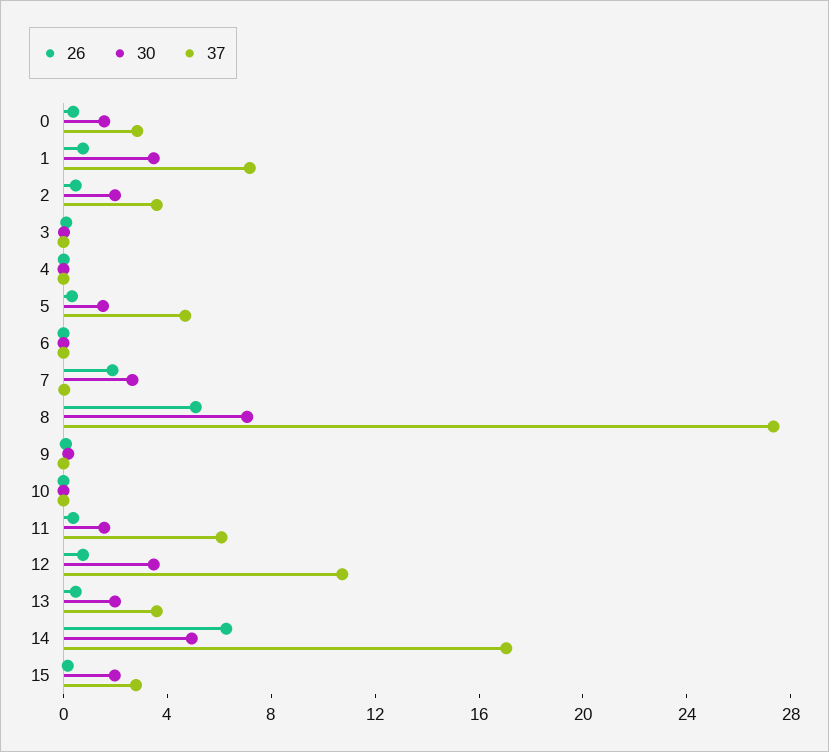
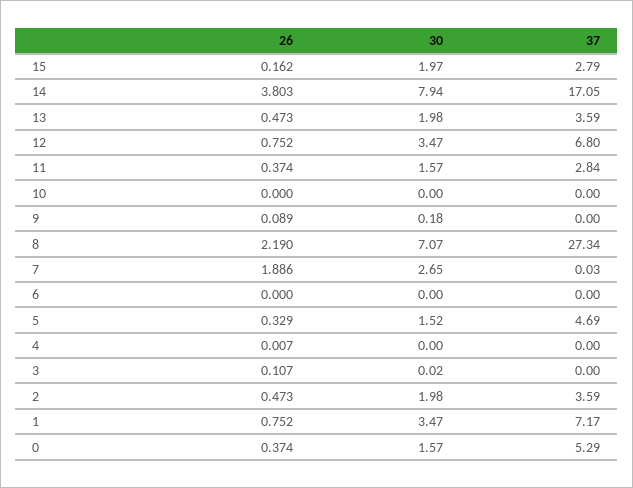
37, 0: 3 -> 5.29
26, 8: 5 -> 2.19
37, 11: 6 -> 2.84
37, 12: 11 -> 6.8
26, 14: 6 -> 3.803
30, 14: 5 -> 7.94

